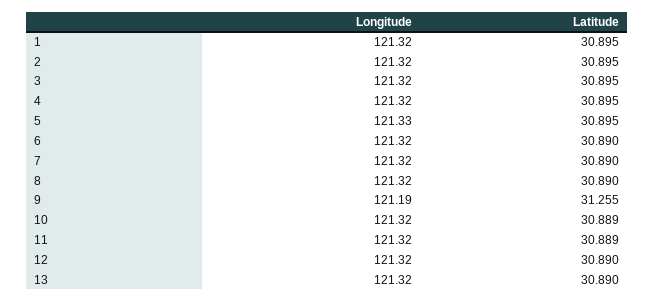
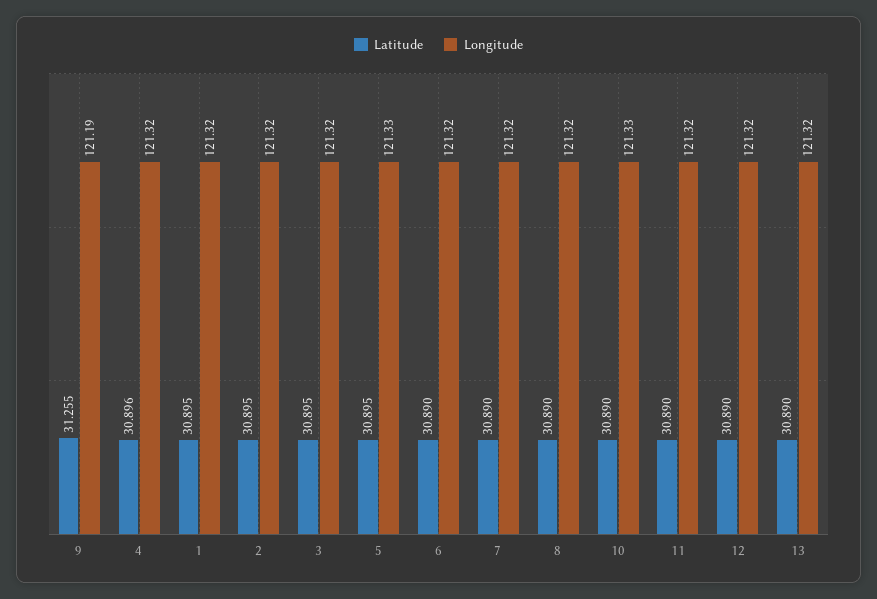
Latitude, 4: 30.895 -> 30.896
Longitude, 10: 121.32 -> 121.33
Latitude, 10: 30.889 -> 30.89
Latitude, 11: 30.889 -> 30.89

